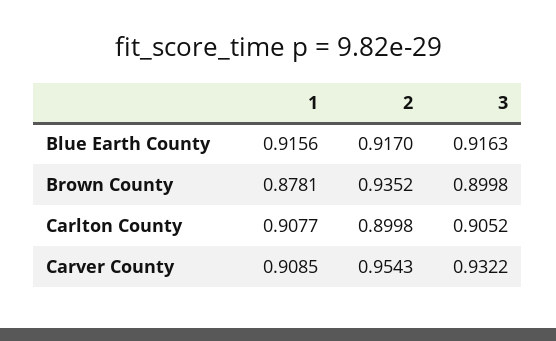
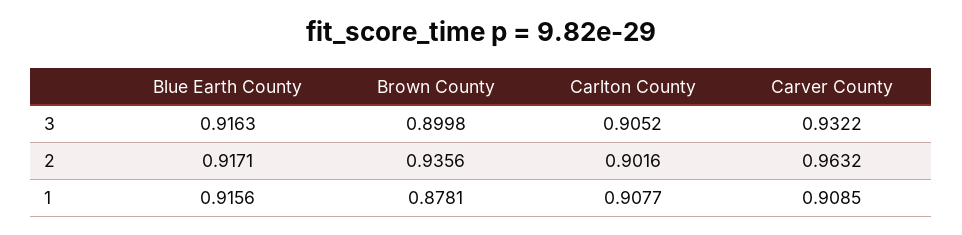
2, Blue Earth County: 0.917 -> 0.9171
2, Brown County: 0.9352 -> 0.9356
2, Carlton County: 0.8998 -> 0.9016
2, Carver County: 0.9543 -> 0.9632

